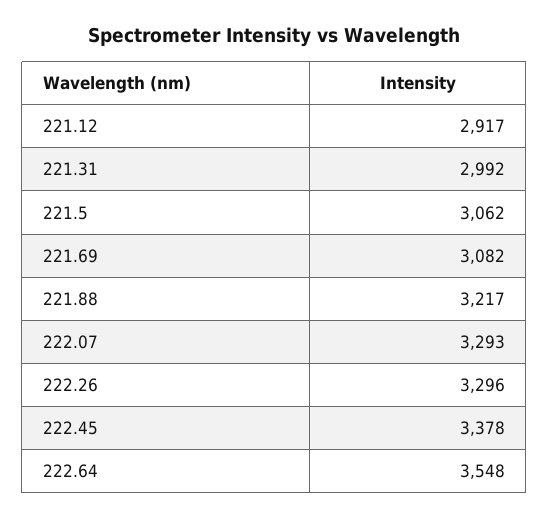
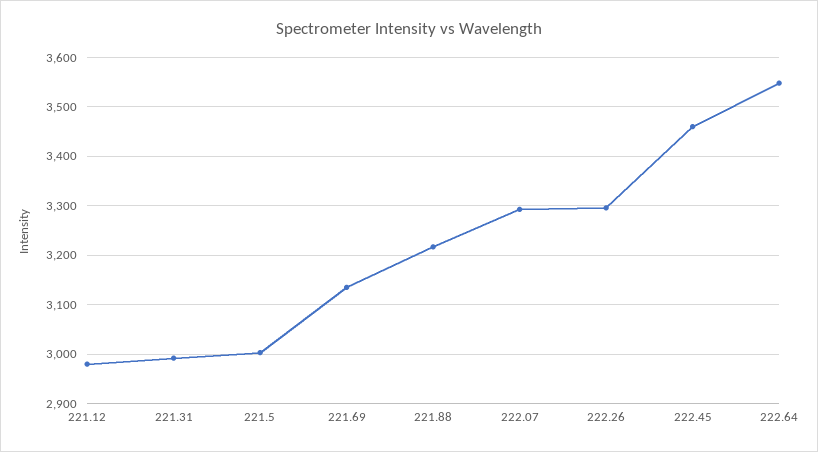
221.12: 2917 -> 2980
221.5: 3062 -> 3000
221.69: 3082 -> 3140
222.45: 3378 -> 3460

